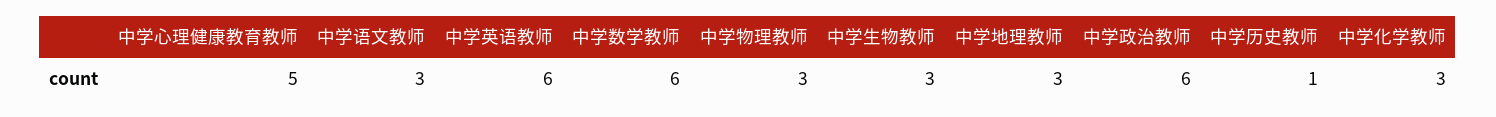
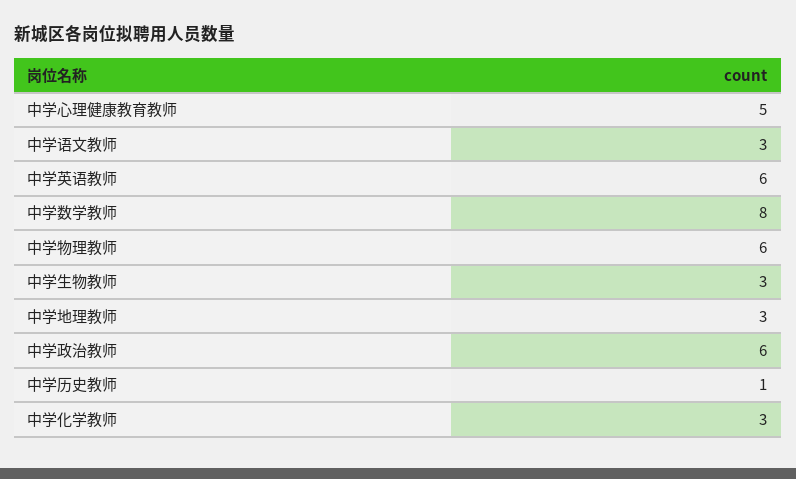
中学数学教师: 6 -> 8
中学物理教师: 3 -> 6

